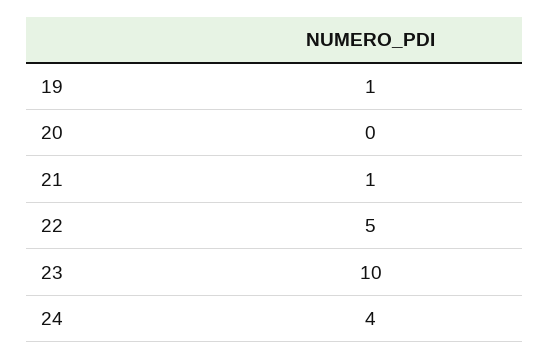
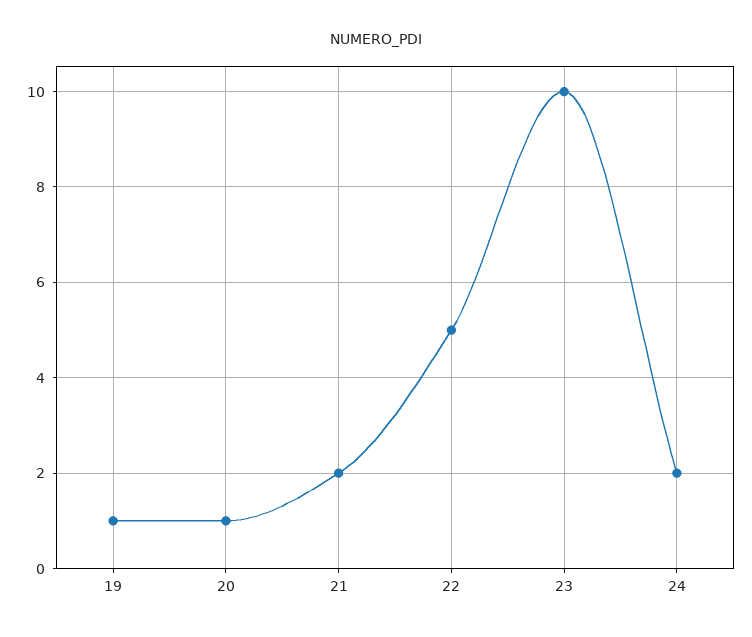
20: 0 -> 1
21: 1 -> 2
24: 4 -> 2

